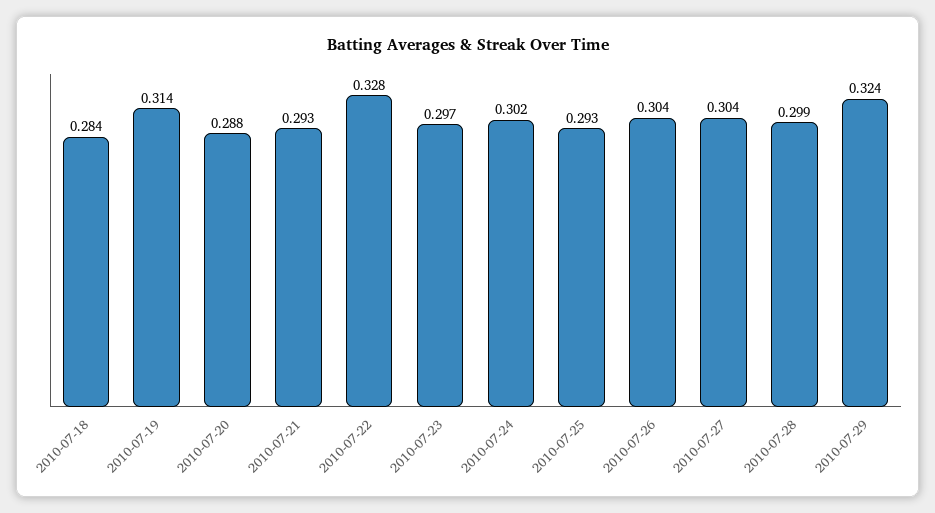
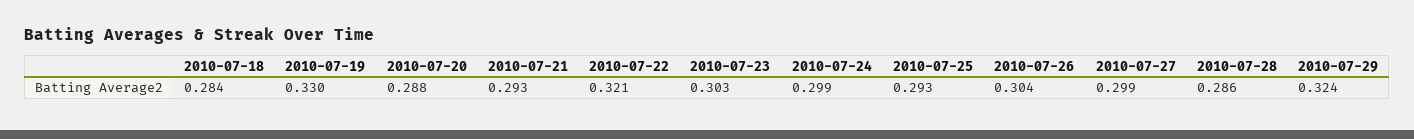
2010-07-19: 0.314 -> 0.33
2010-07-22: 0.328 -> 0.321
2010-07-23: 0.297 -> 0.303
2010-07-24: 0.302 -> 0.299
2010-07-27: 0.304 -> 0.299
2010-07-28: 0.299 -> 0.286

